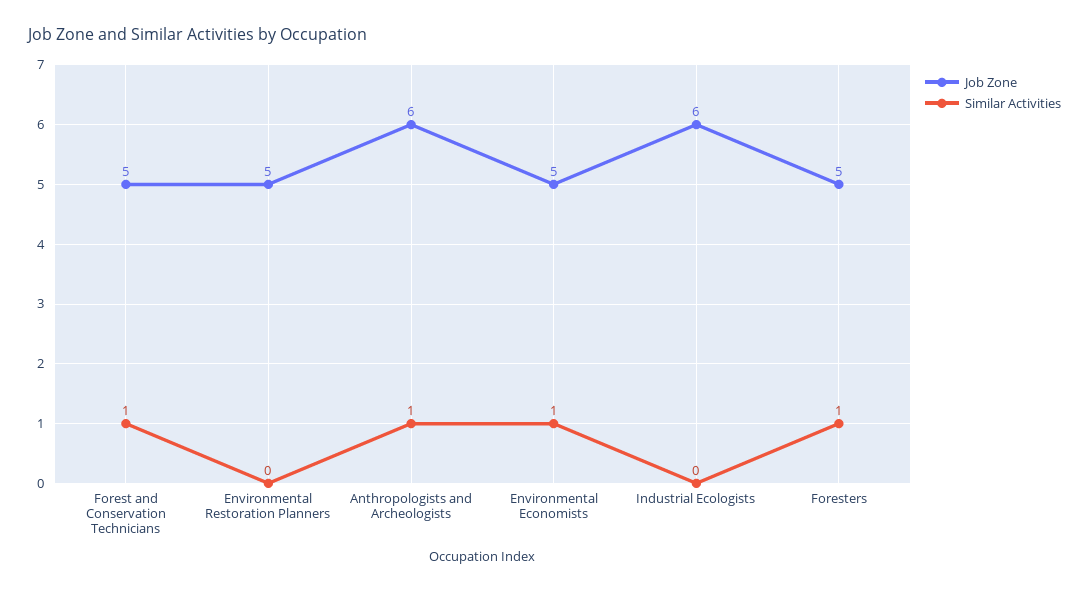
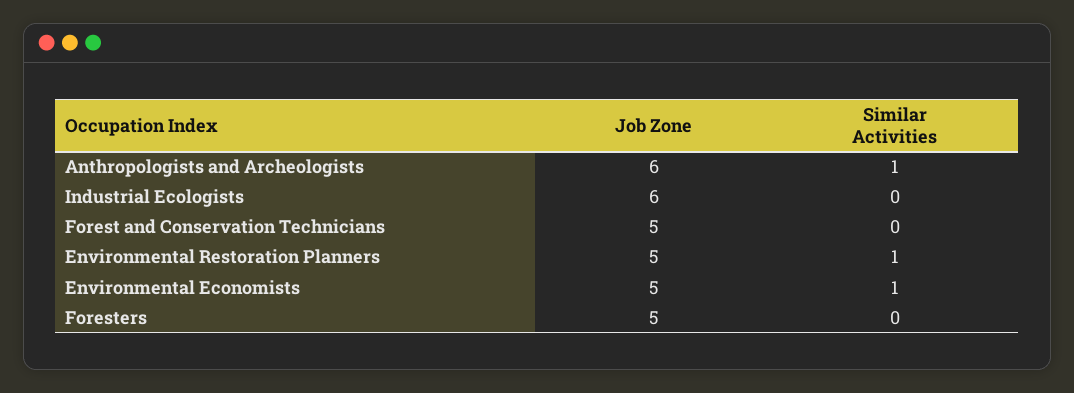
Similar Activities, Forest and Conservation Technicians: 1 -> 0
Similar Activities, Environmental Restoration Planners: 0 -> 1
Similar Activities, Foresters: 1 -> 0

